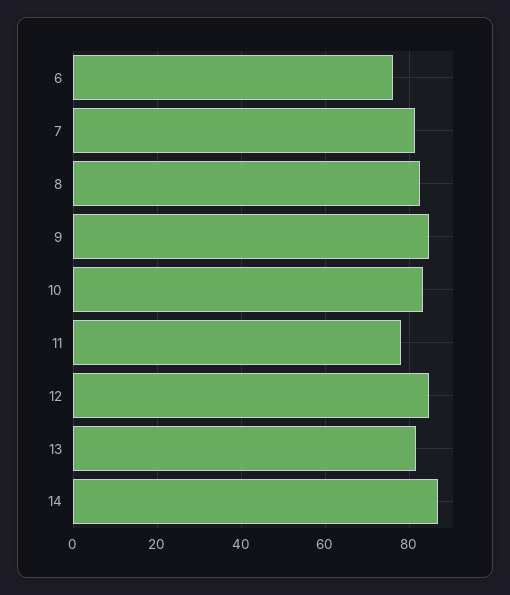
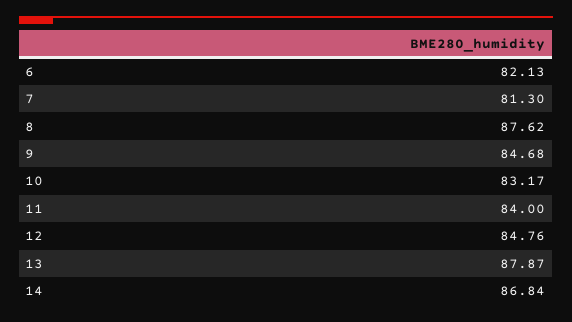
6: 76 -> 82.13
8: 82 -> 87.62
11: 78 -> 84
13: 82 -> 87.87

